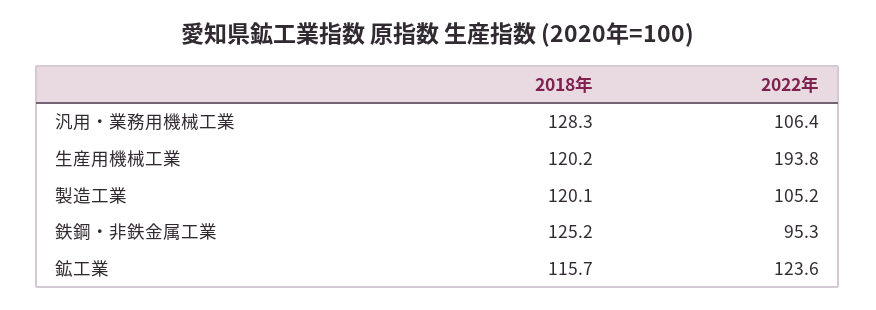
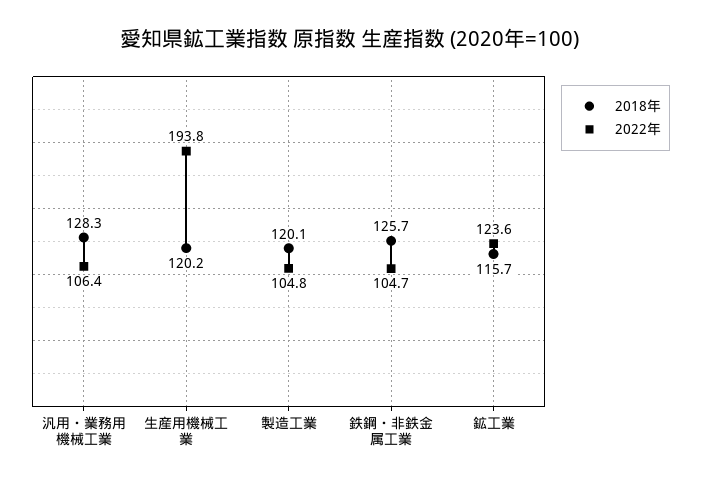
2022年, 製造工業: 105.2 -> 104.8
2018年, 鉄鋼・非鉄金属工業: 125.2 -> 125.7
2022年, 鉄鋼・非鉄金属工業: 95.3 -> 104.7

